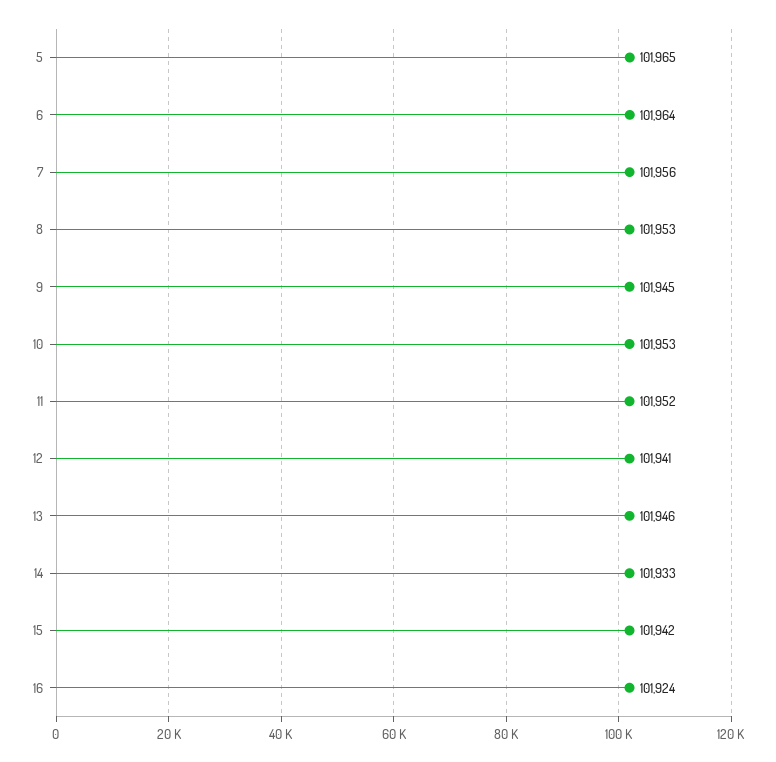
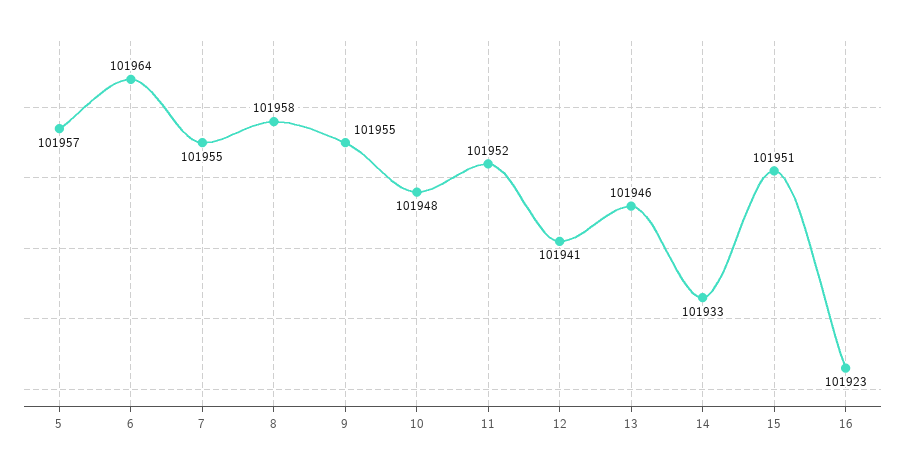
5: 101965 -> 101957
7: 101956 -> 101955
8: 101953 -> 101958
9: 101945 -> 101955
10: 101953 -> 101948
15: 101942 -> 101951
16: 101924 -> 101923

